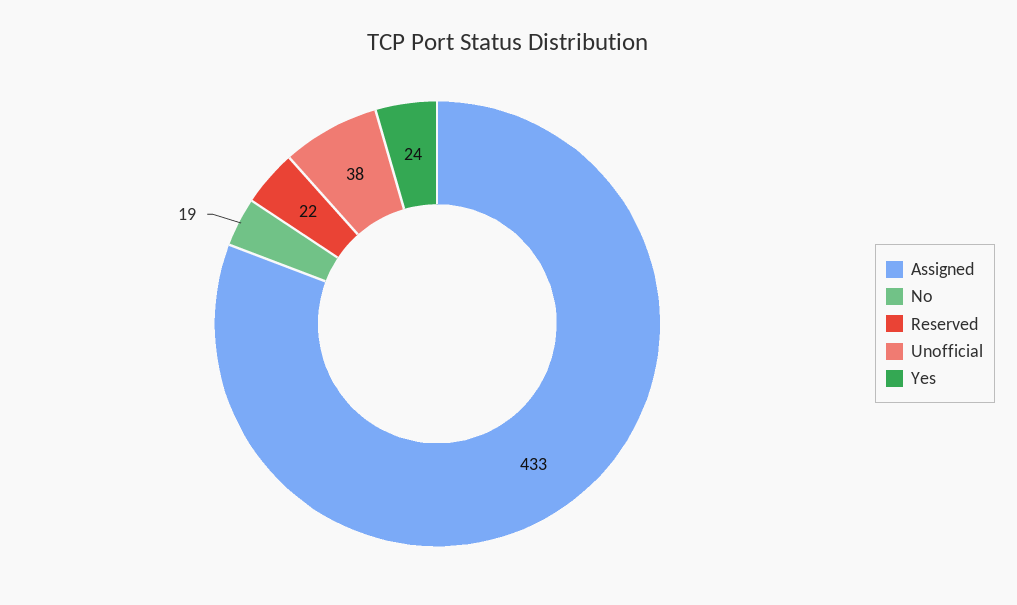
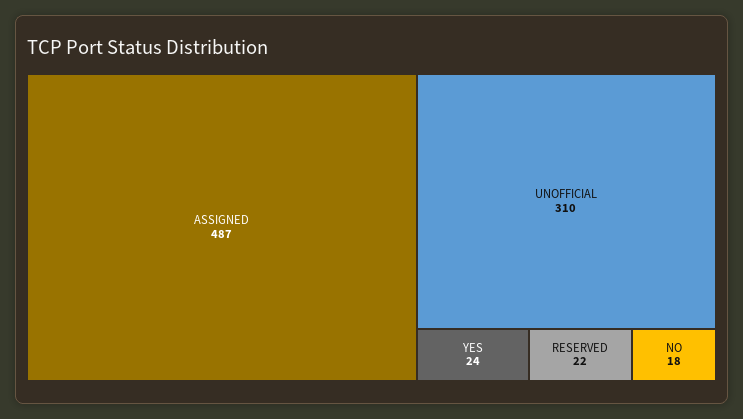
Assigned: 433 -> 487
No: 19 -> 18
Unofficial: 38 -> 310

